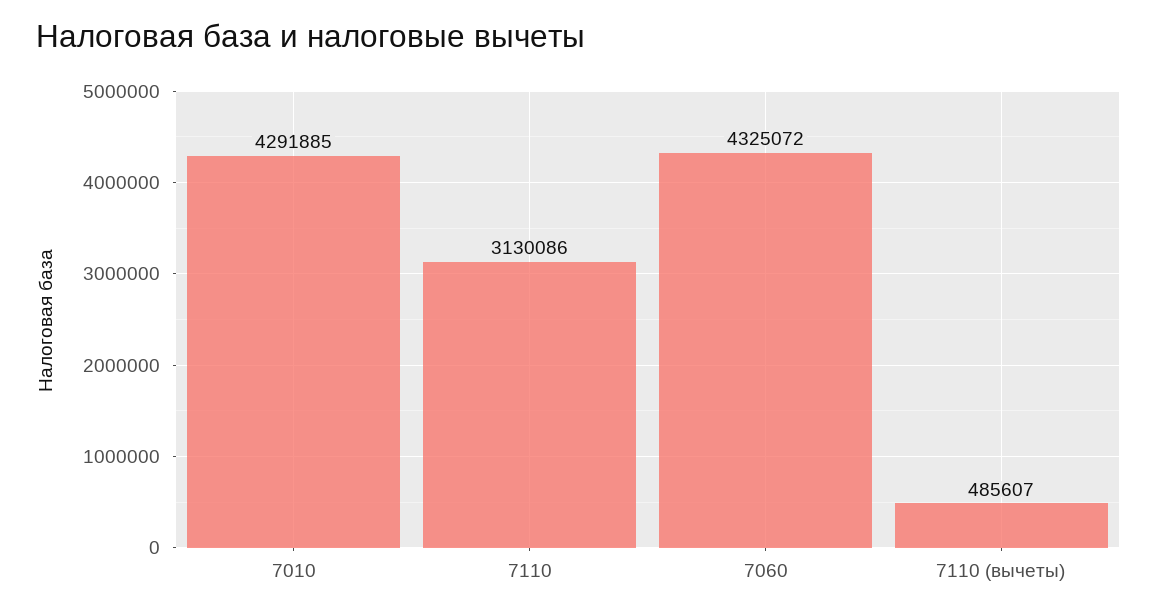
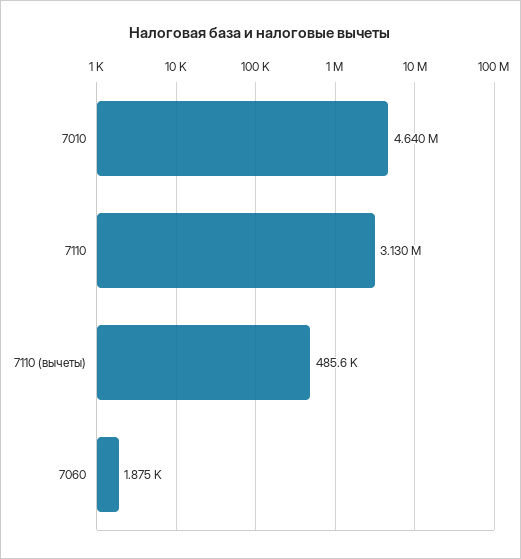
7010: 4291885 -> 4640000
7060: 4325072 -> 1875

